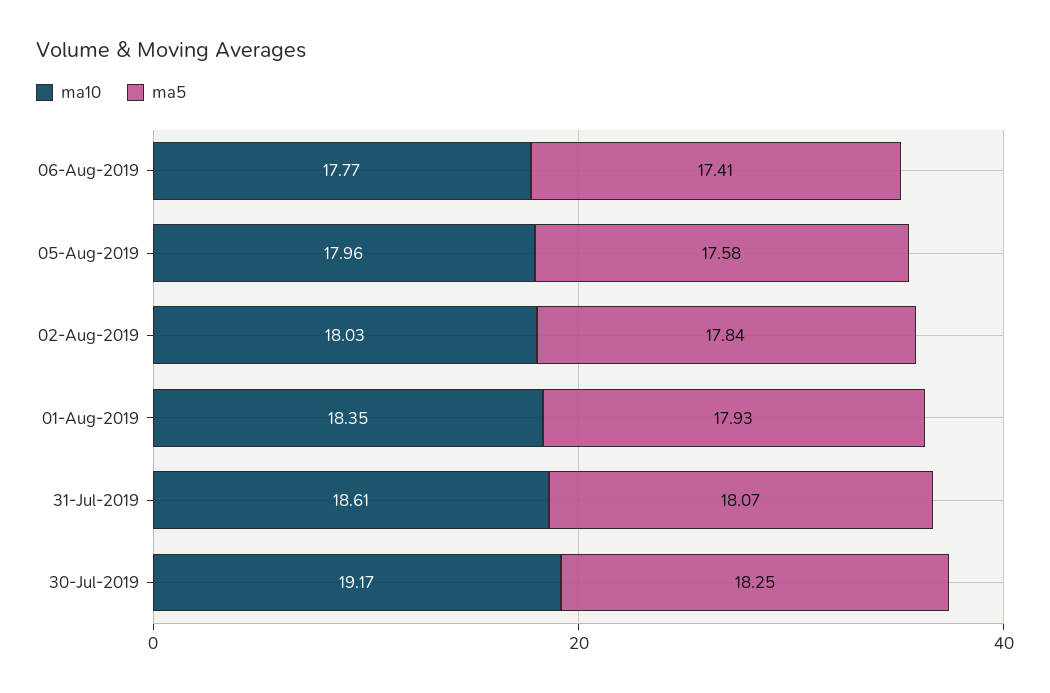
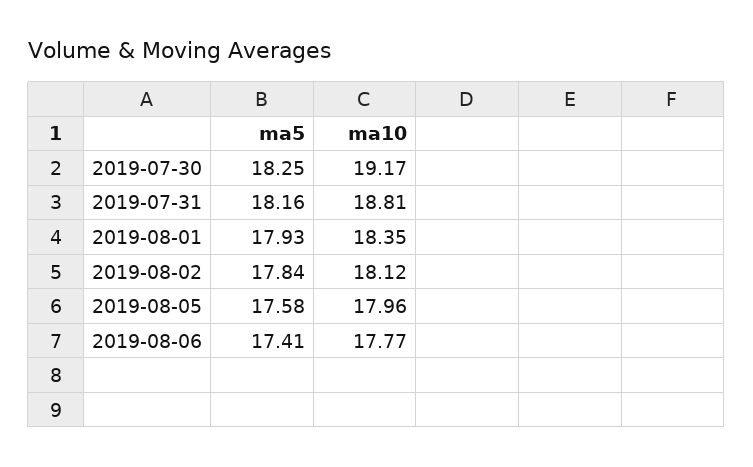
ma10, 02-Aug-2019: 18.03 -> 18.12
ma10, 31-Jul-2019: 18.61 -> 18.81
ma5, 31-Jul-2019: 18.07 -> 18.16

